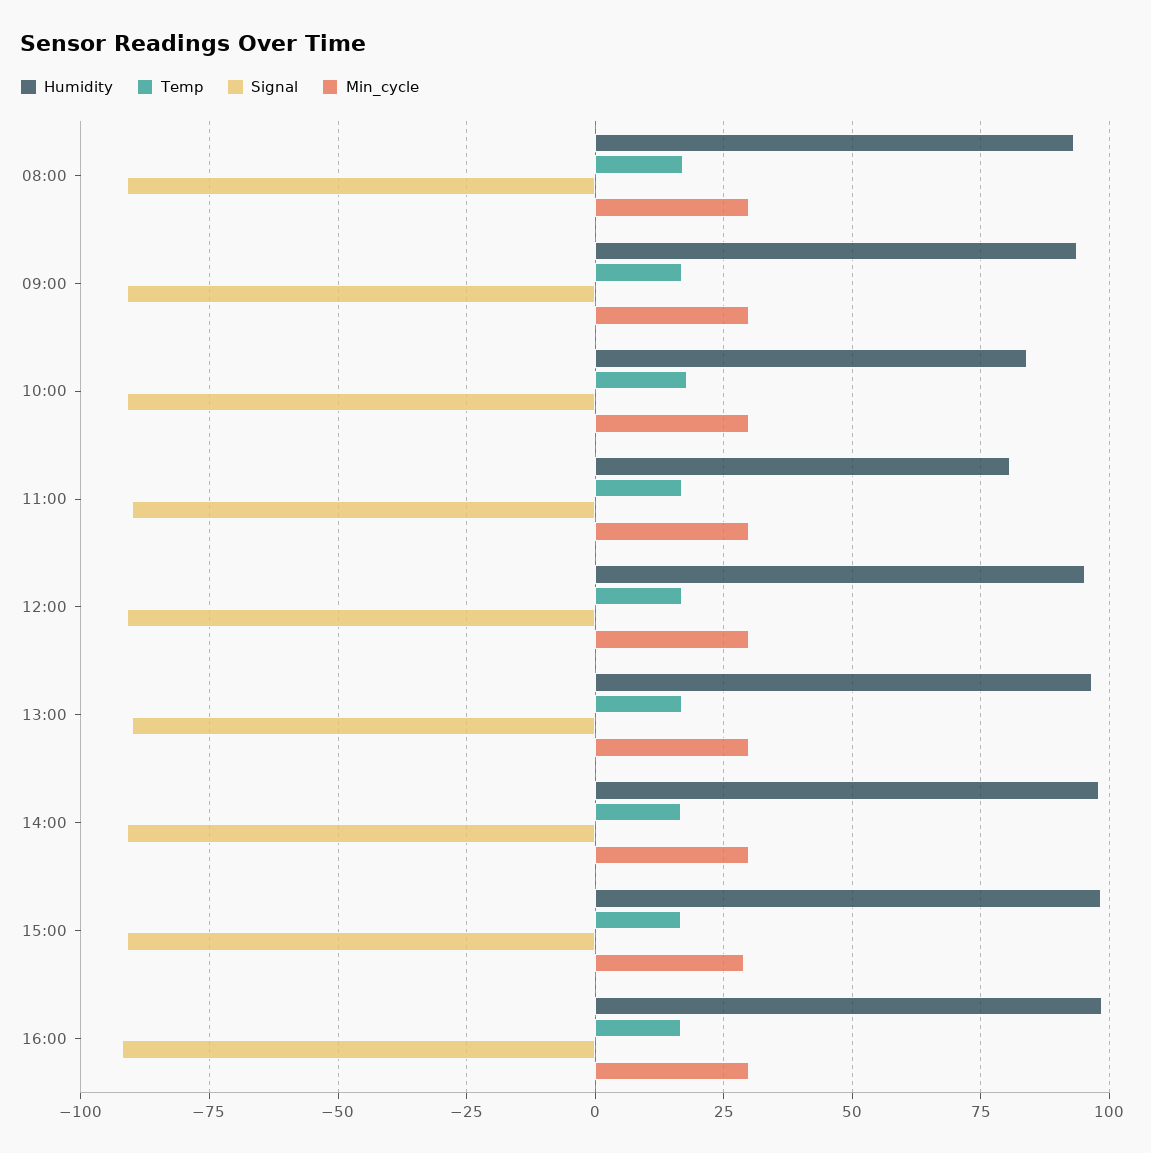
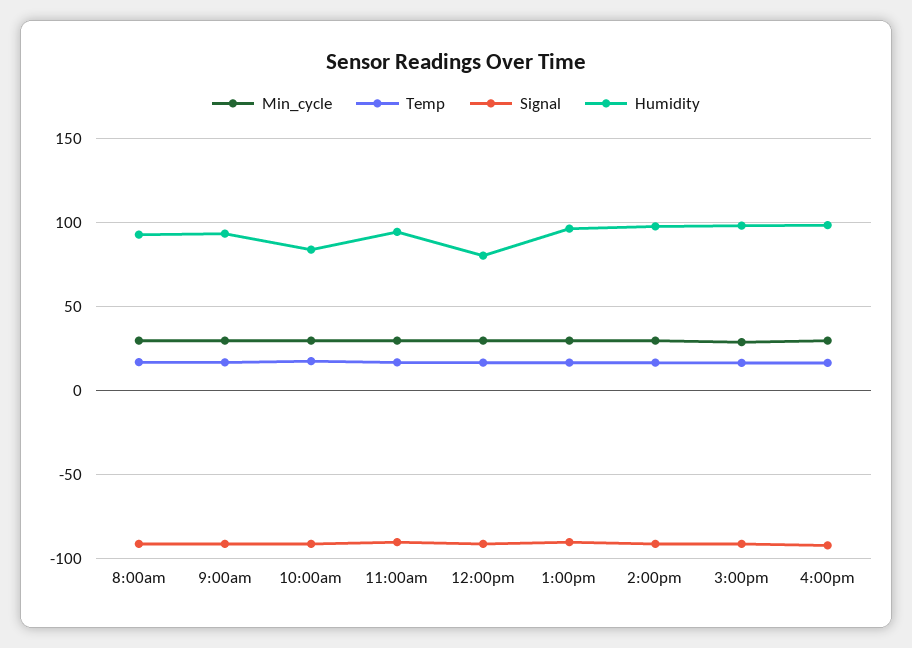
Humidity, 11:00: 80 -> 95
Humidity, 12:00: 95 -> 80

